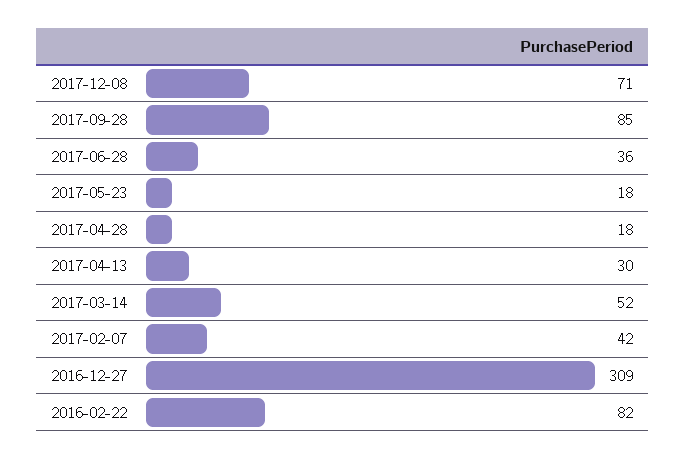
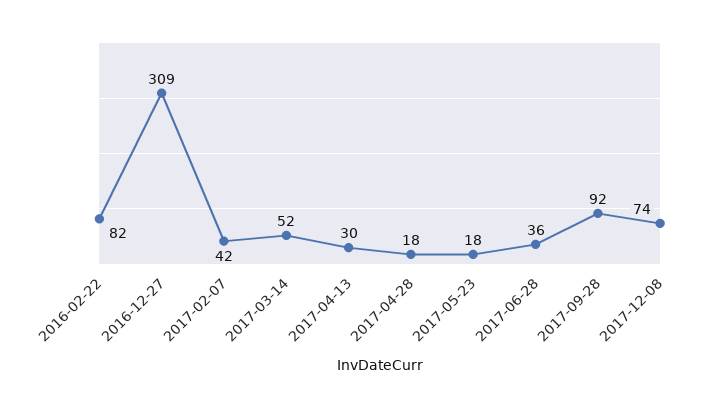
2017-12-08: 71 -> 74
2017-09-28: 85 -> 92

